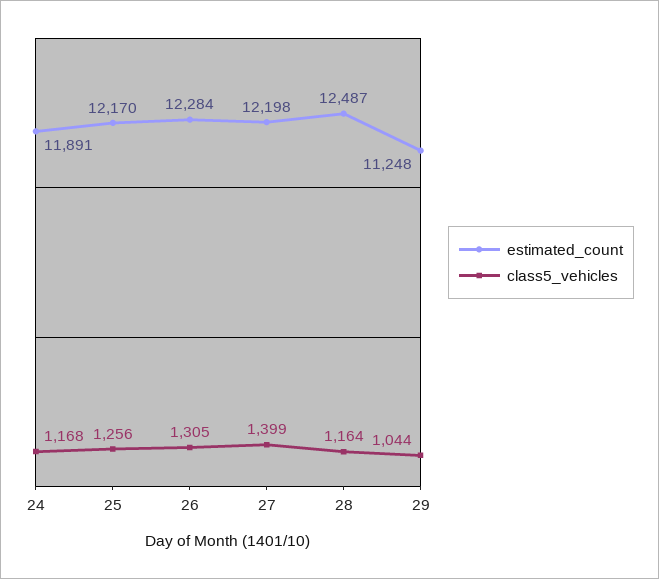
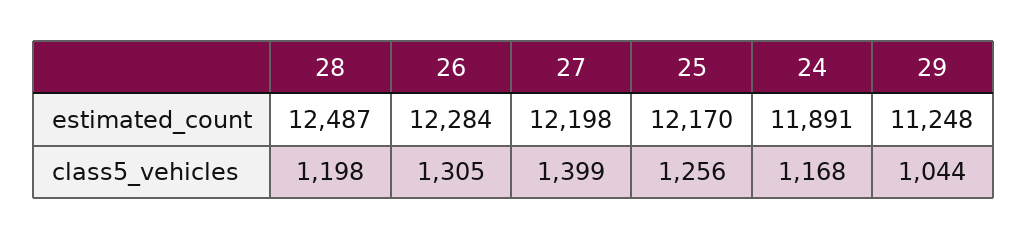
class5_vehicles, 28: 1164 -> 1198

